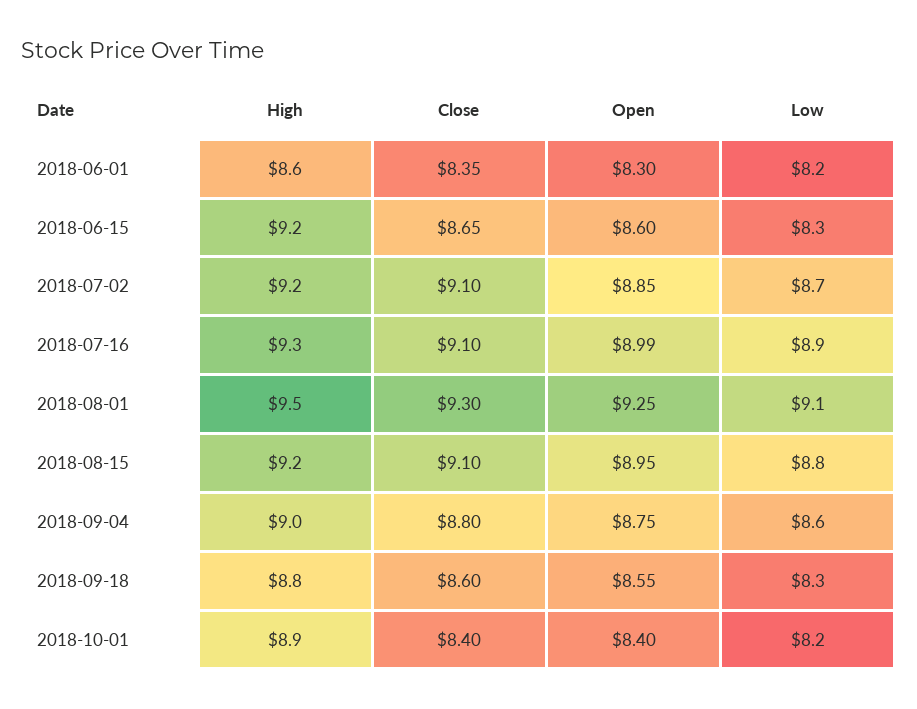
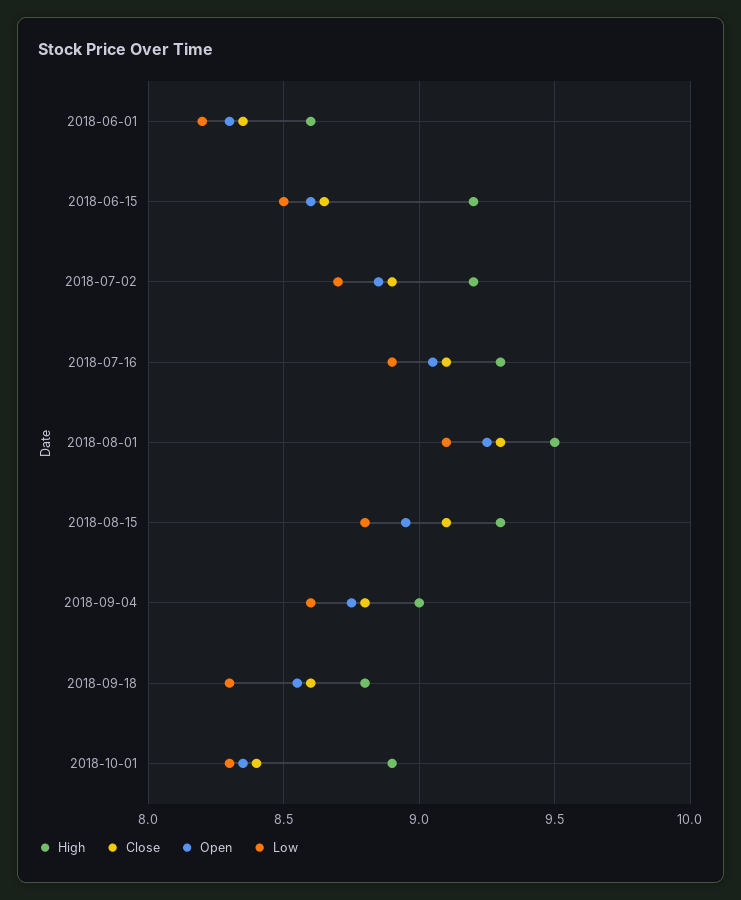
Low, 2018-06-15: 8.3 -> 8.5
Close, 2018-07-02: 9.1 -> 8.9
Open, 2018-07-16: 8.99 -> 9.05
High, 2018-08-15: 9.2 -> 9.3
Open, 2018-10-01: 8.4 -> 8.35
Low, 2018-10-01: 8.2 -> 8.3

